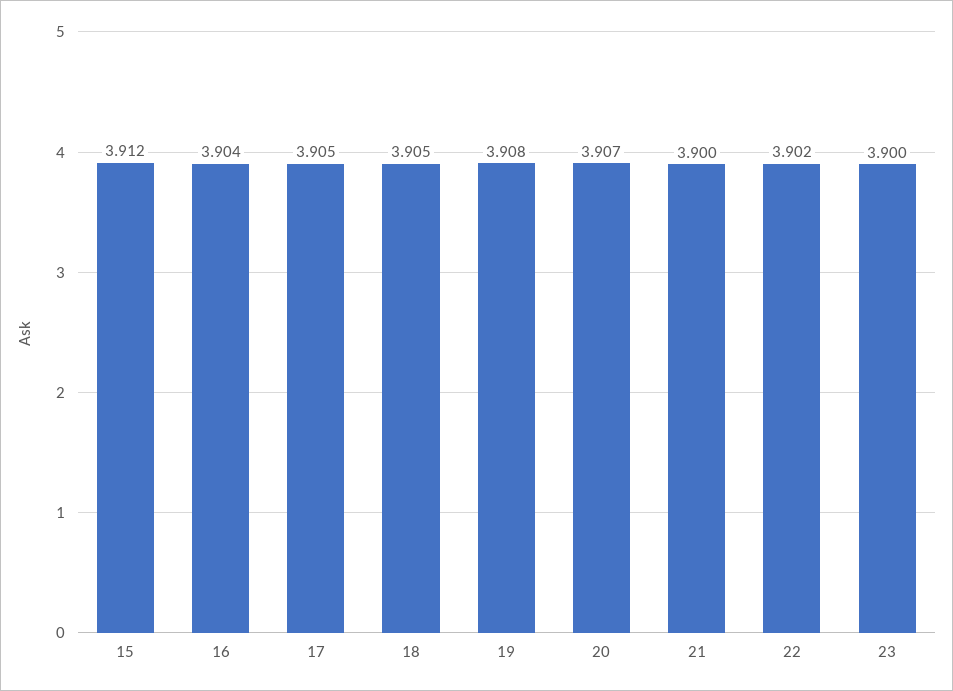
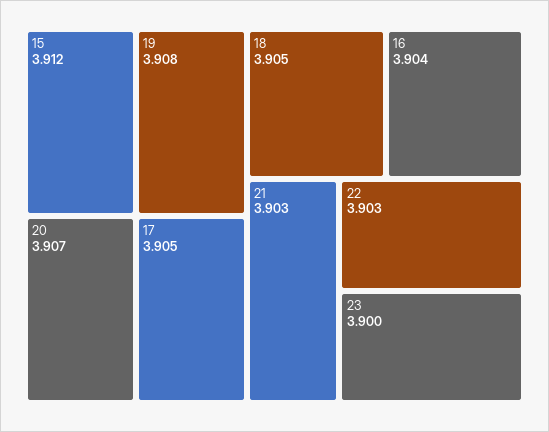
21: 3.9 -> 3.903
22: 3.902 -> 3.903

